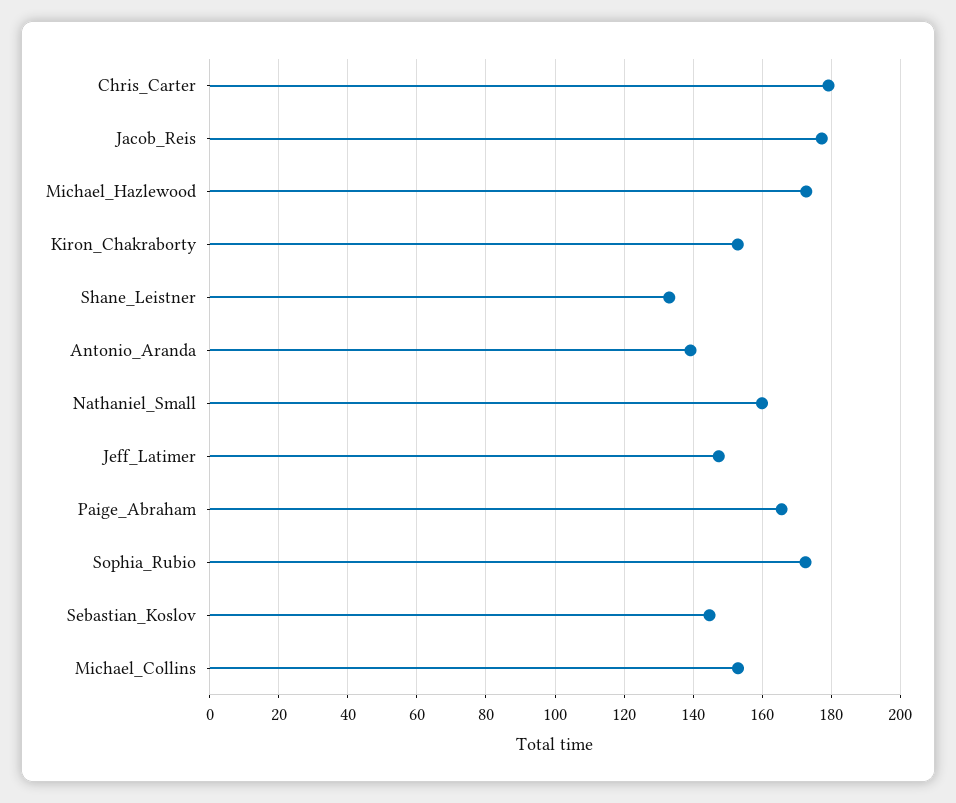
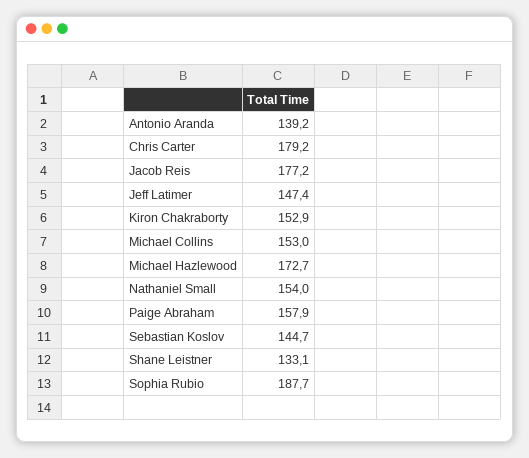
Nathaniel_Small: 160 -> 154
Paige_Abraham: 166 -> 157.9
Sophia_Rubio: 172 -> 187.7

